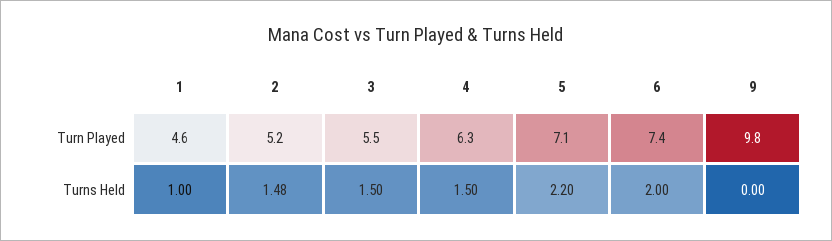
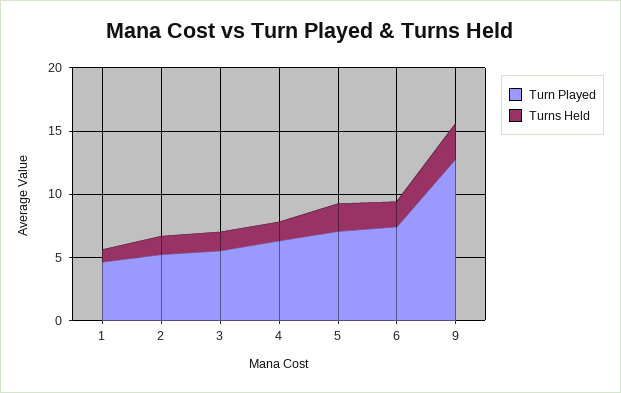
Turn Played, 9: 9.8 -> 13
Turns Held, 9: 0 -> 3

